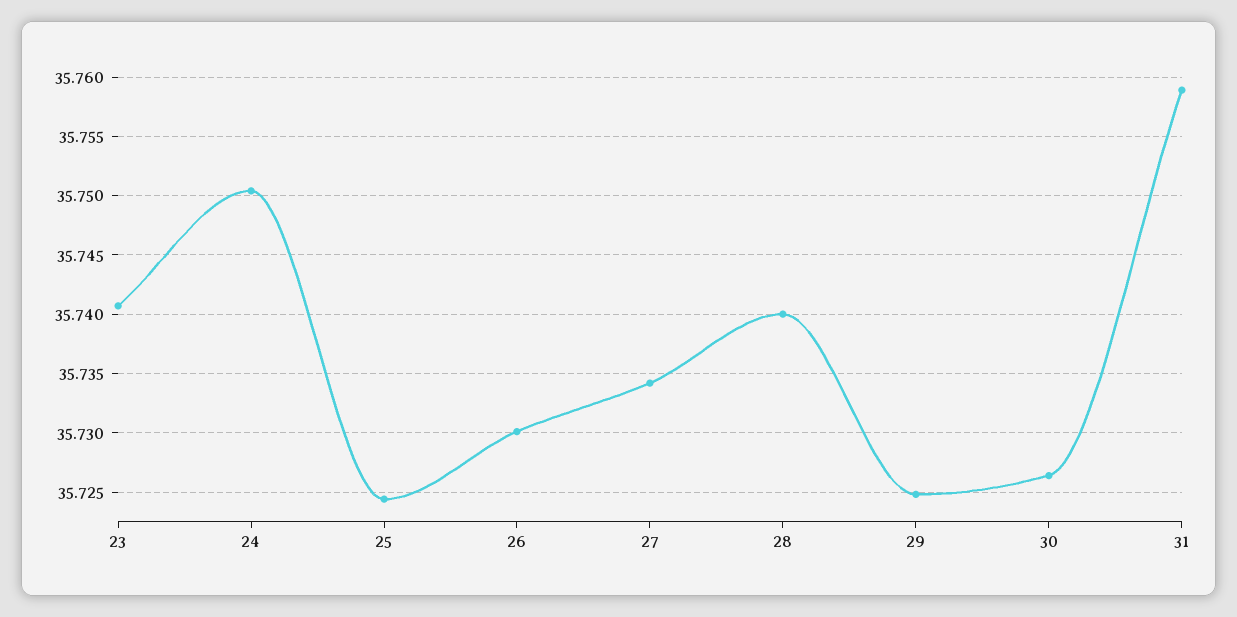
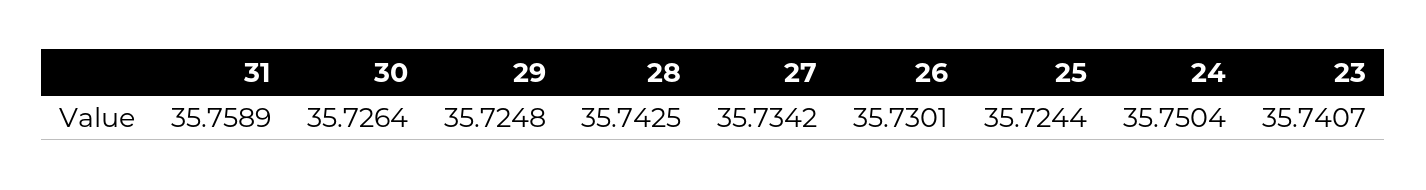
28: 35.74 -> 35.7425

